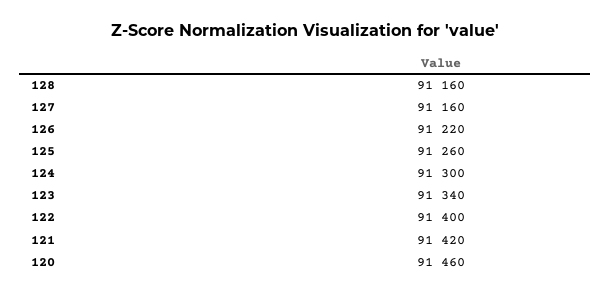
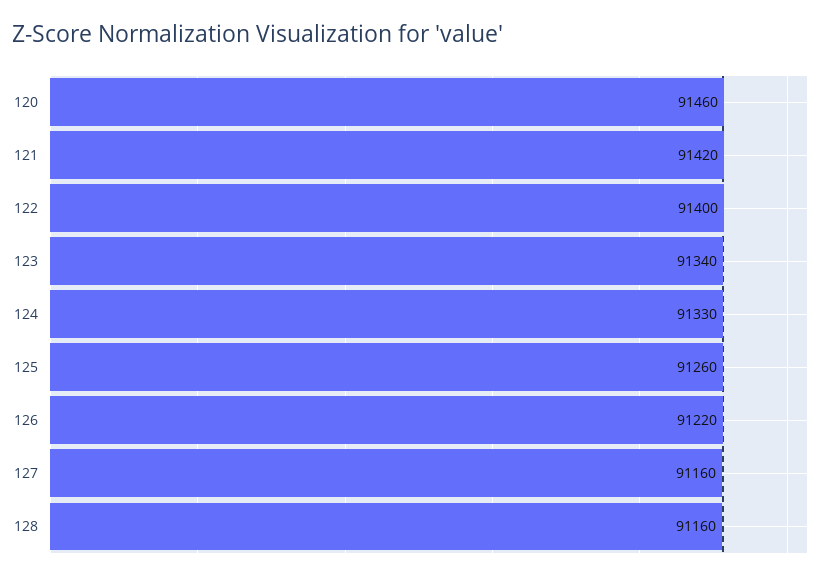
124: 91300 -> 91330

